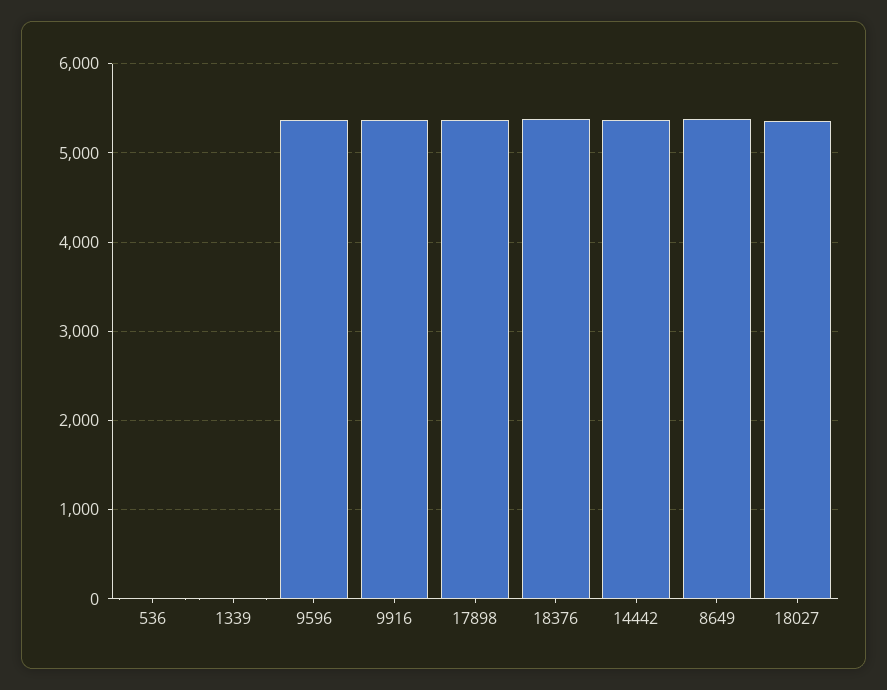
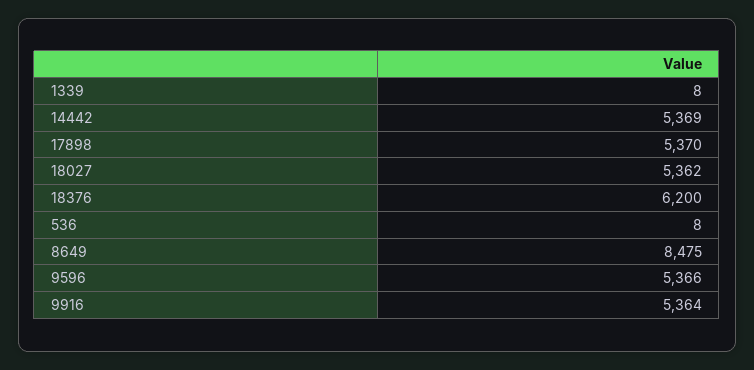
18376: 5400 -> 6200
8649: 5400 -> 8475

